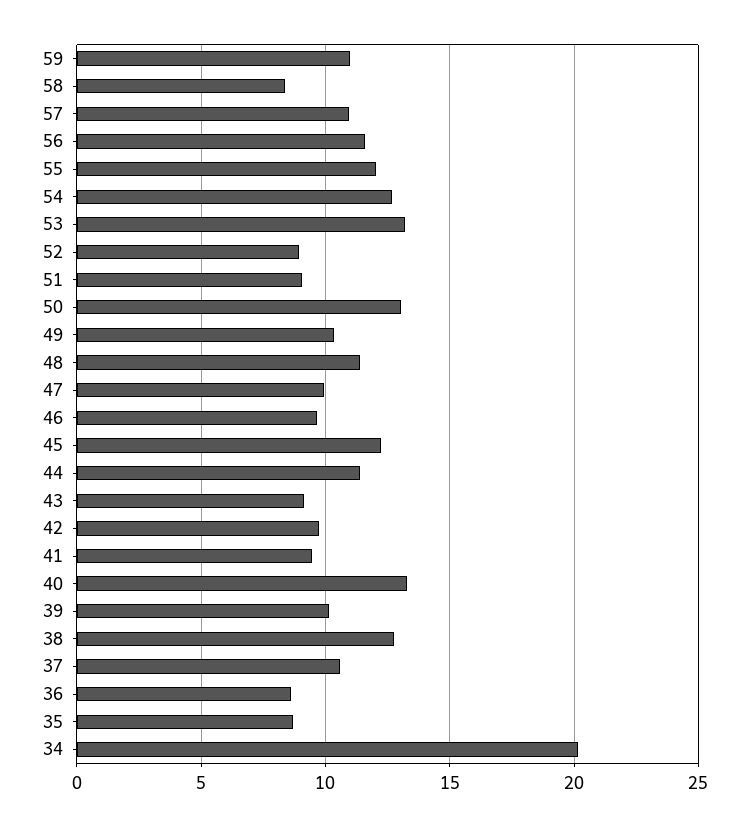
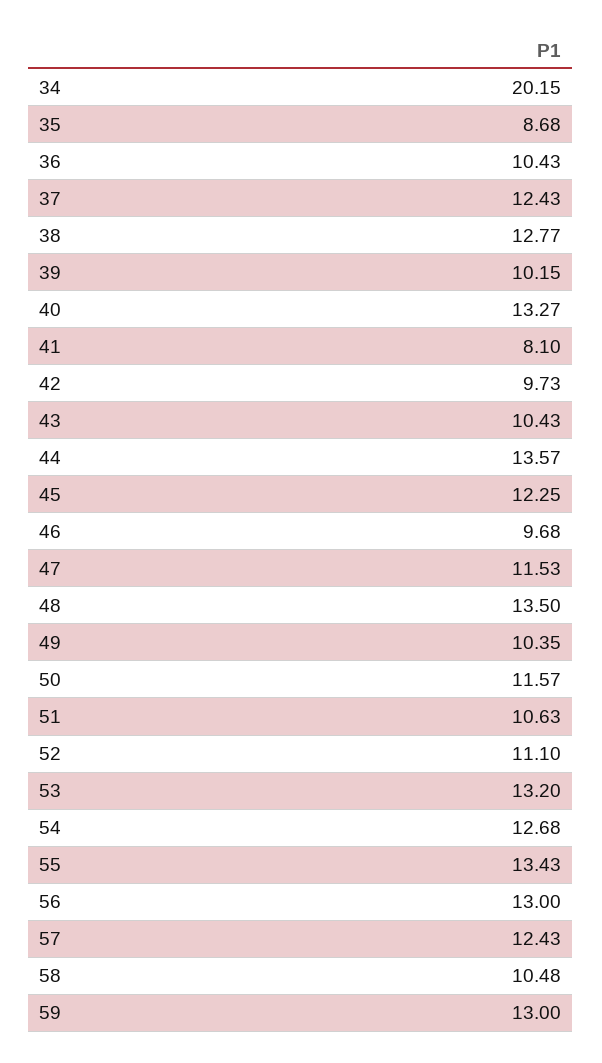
59: 11 -> 13
58: 8.5 -> 10.48
57: 11 -> 12.43
56: 11.5 -> 13
55: 12 -> 13.43
52: 9 -> 11.1
51: 9 -> 10.63
50: 13 -> 11.57
48: 11.5 -> 13.5
47: 10 -> 11.53
44: 11.5 -> 13.57
43: 9 -> 10.43
41: 9.5 -> 8.1
37: 10.5 -> 12.43
36: 8.5 -> 10.43

